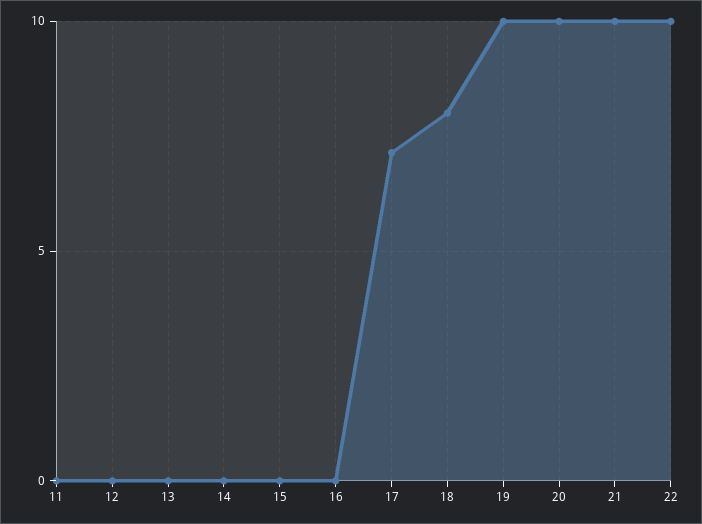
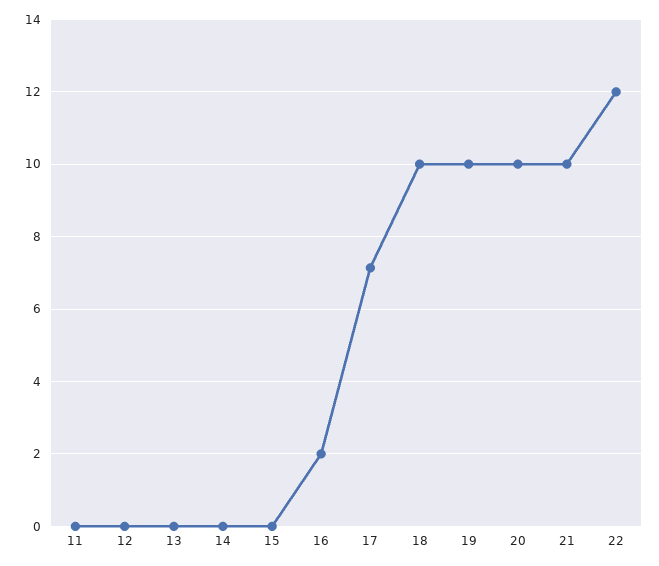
16: 0 -> 2
18: 8 -> 10
22: 10 -> 12

